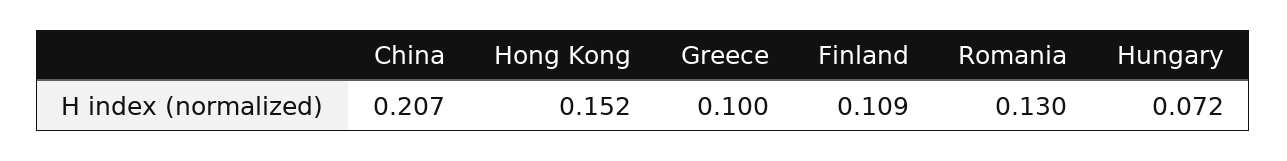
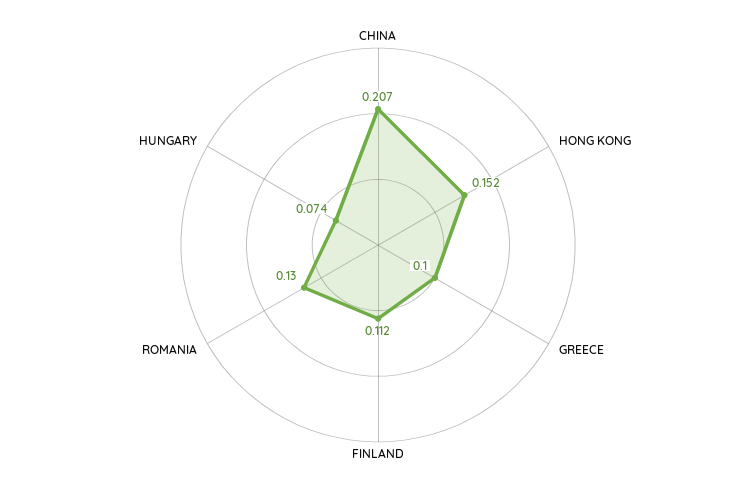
Finland: 0.109 -> 0.112
Hungary: 0.072 -> 0.074

